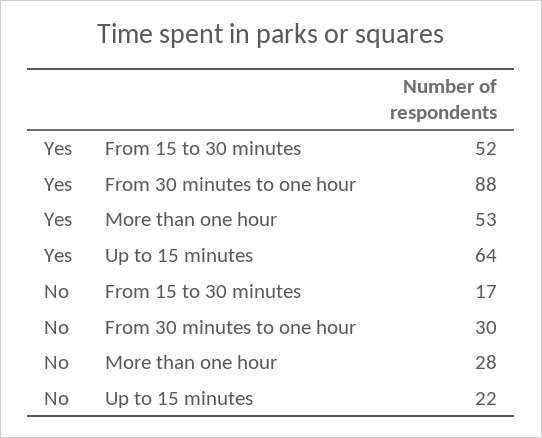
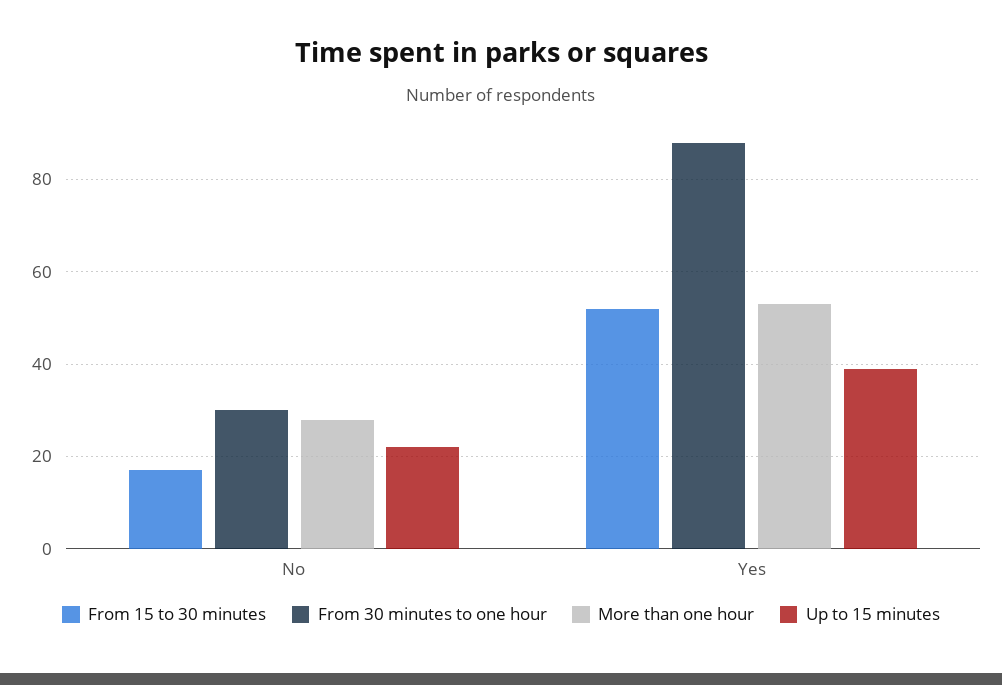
Up to 15 minutes, Yes: 64 -> 40

